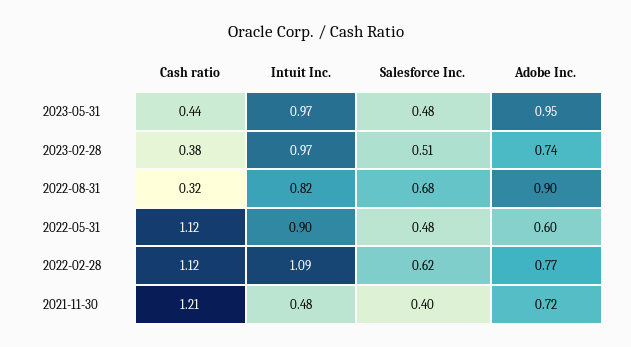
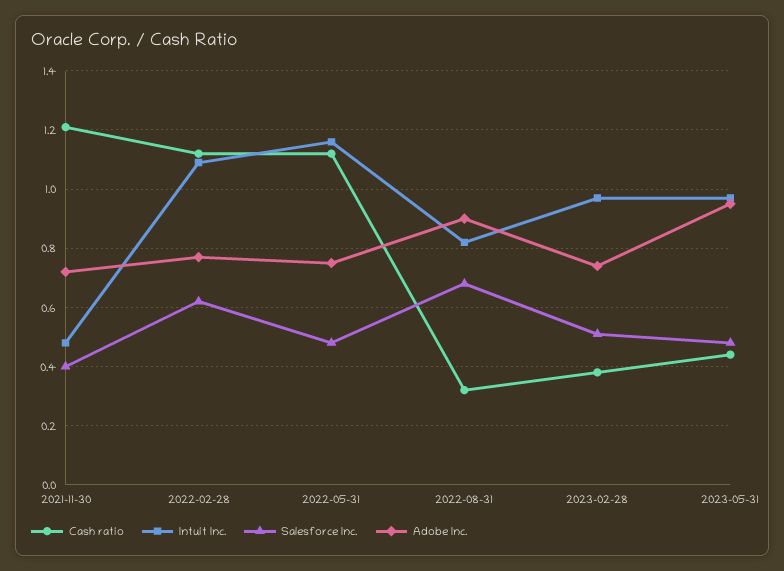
Intuit Inc., 2022-05-31: 0.9 -> 1.15
Adobe Inc., 2022-05-31: 0.6 -> 0.75

